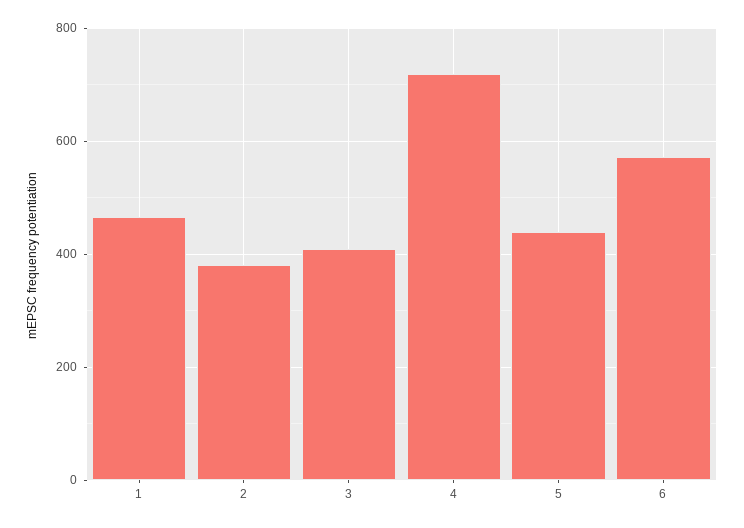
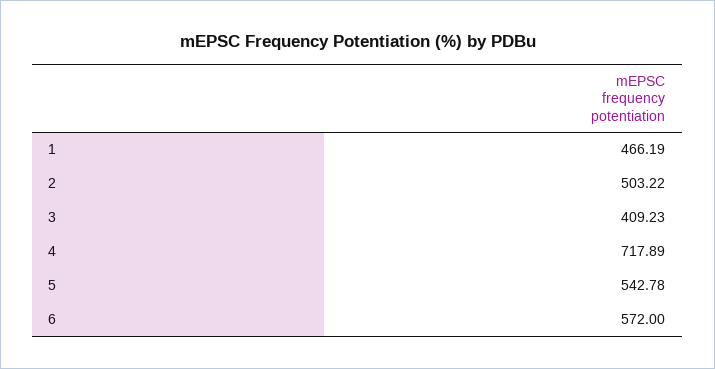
2: 380 -> 503.22
5: 440 -> 542.78

